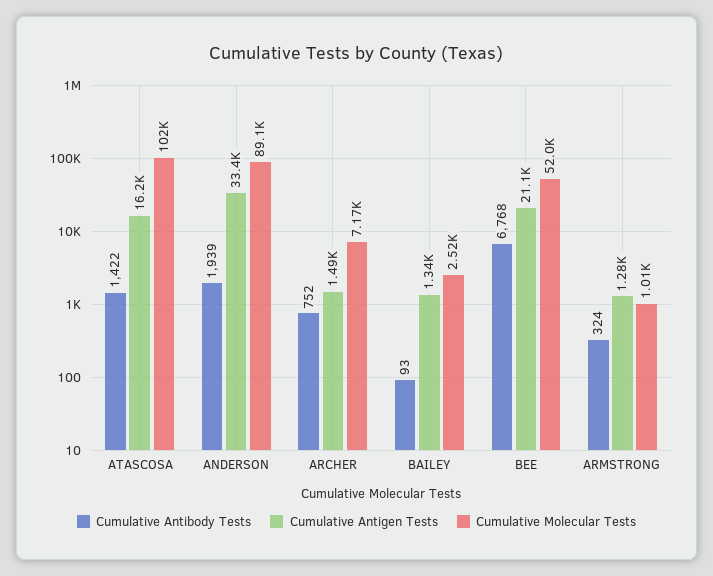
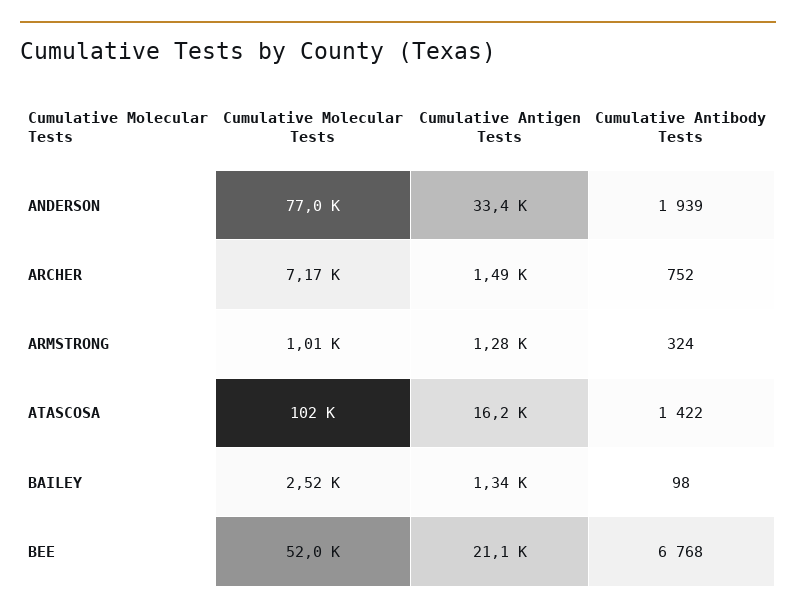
Cumulative Molecular Tests, ANDERSON: 89100 -> 77000
Cumulative Antibody Tests, BAILEY: 93 -> 98

